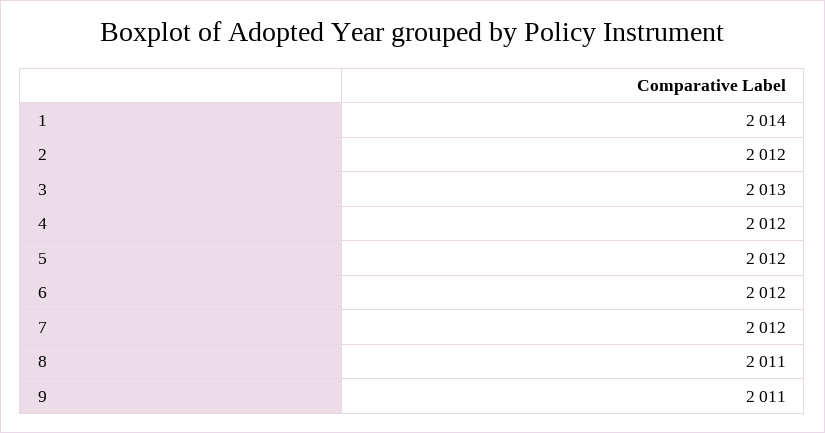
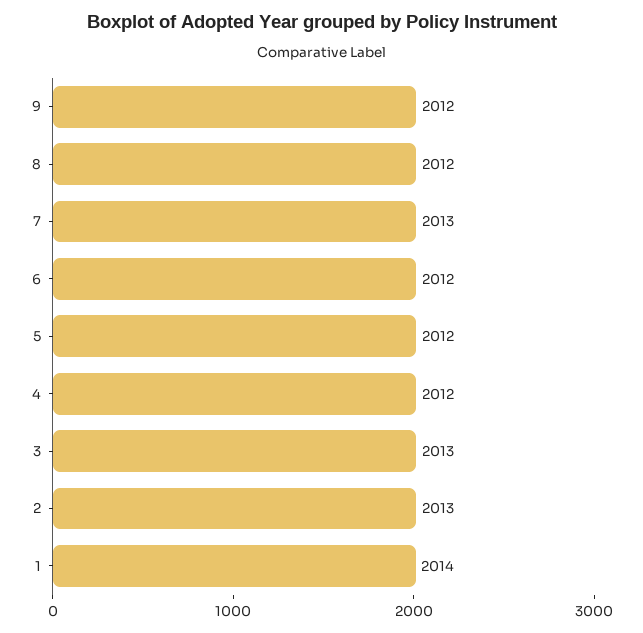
2: 2012 -> 2013
7: 2012 -> 2013
8: 2011 -> 2012
9: 2011 -> 2012

